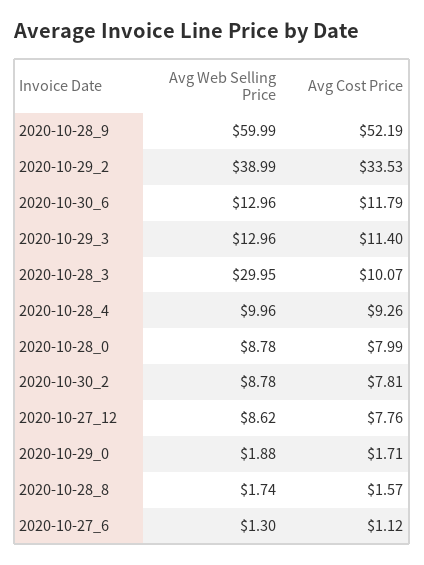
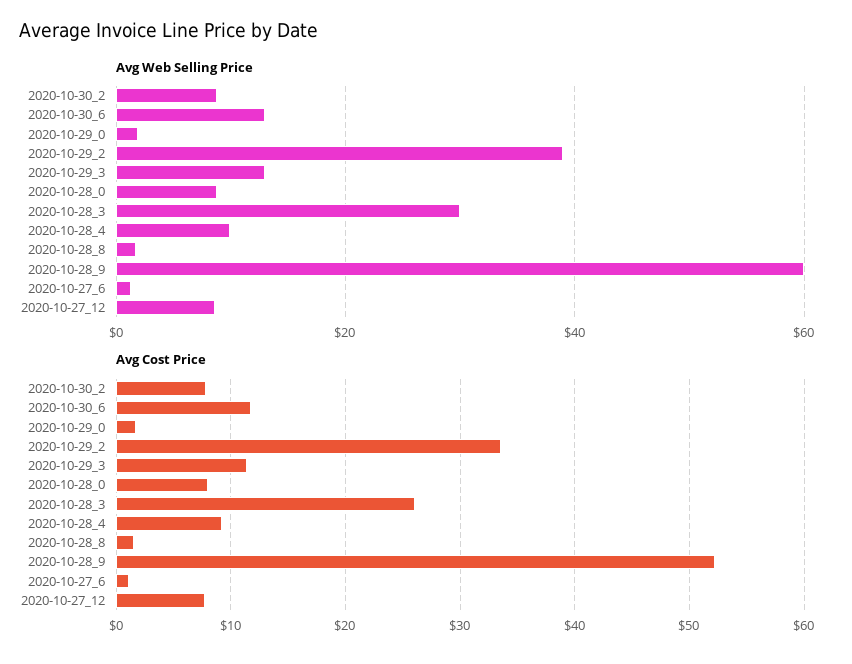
Avg Cost Price, 2020-10-28_3: 10.07 -> 26

